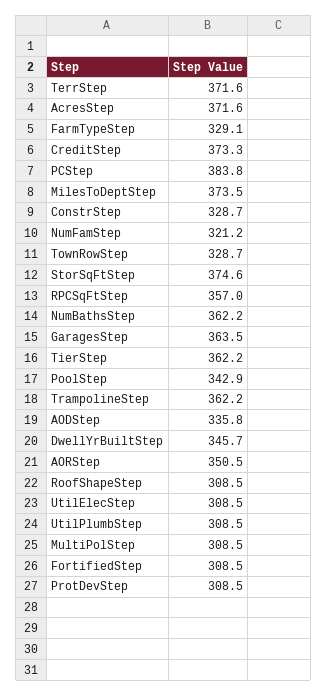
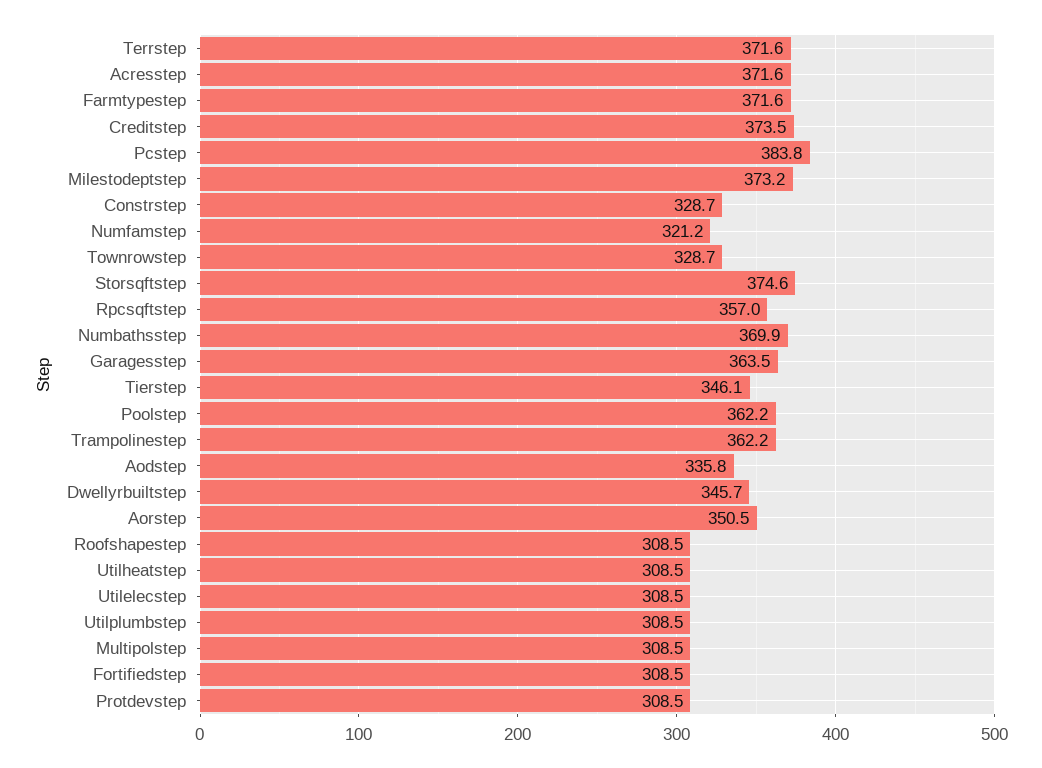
FarmTypeStep: 329.1 -> 371.6
CreditStep: 373.3 -> 373.5
MilesToDeptStep: 373.5 -> 373.2
NumBathsStep: 362.2 -> 369.9
TierStep: 362.2 -> 346.1
PoolStep: 342.9 -> 362.2
Utilheatstep: none -> 308.5

